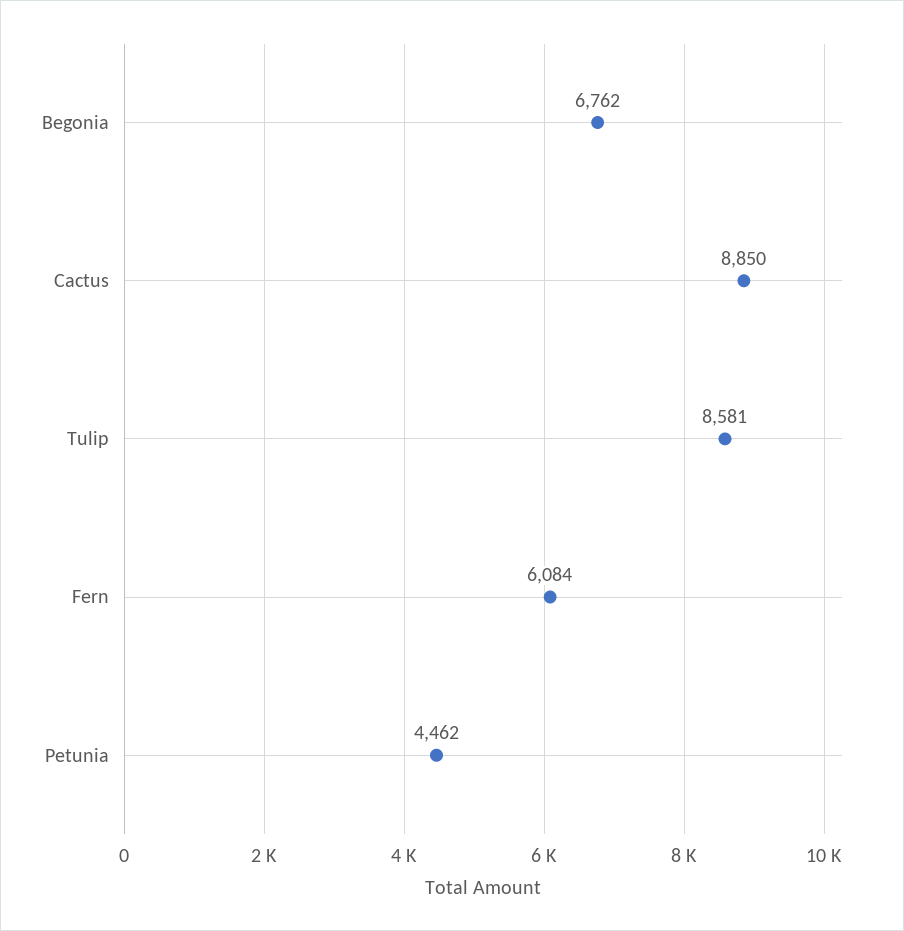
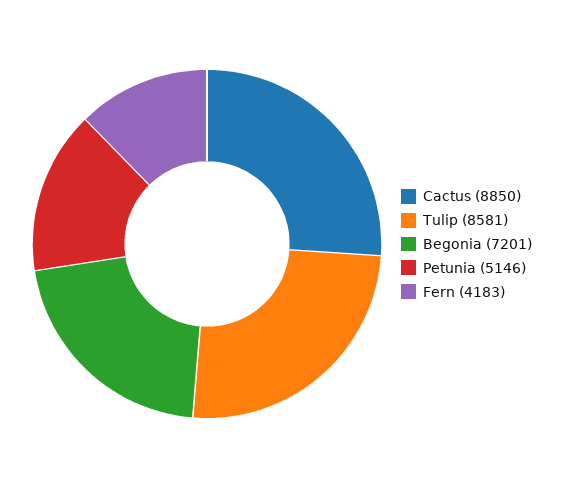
Begonia: 6762 -> 7201
Fern: 6084 -> 4183
Petunia: 4462 -> 5146

